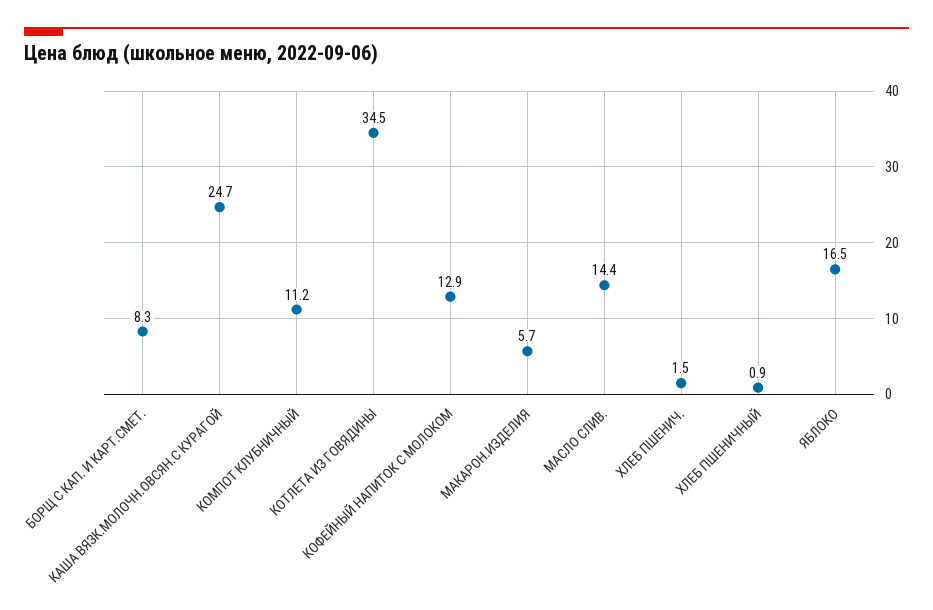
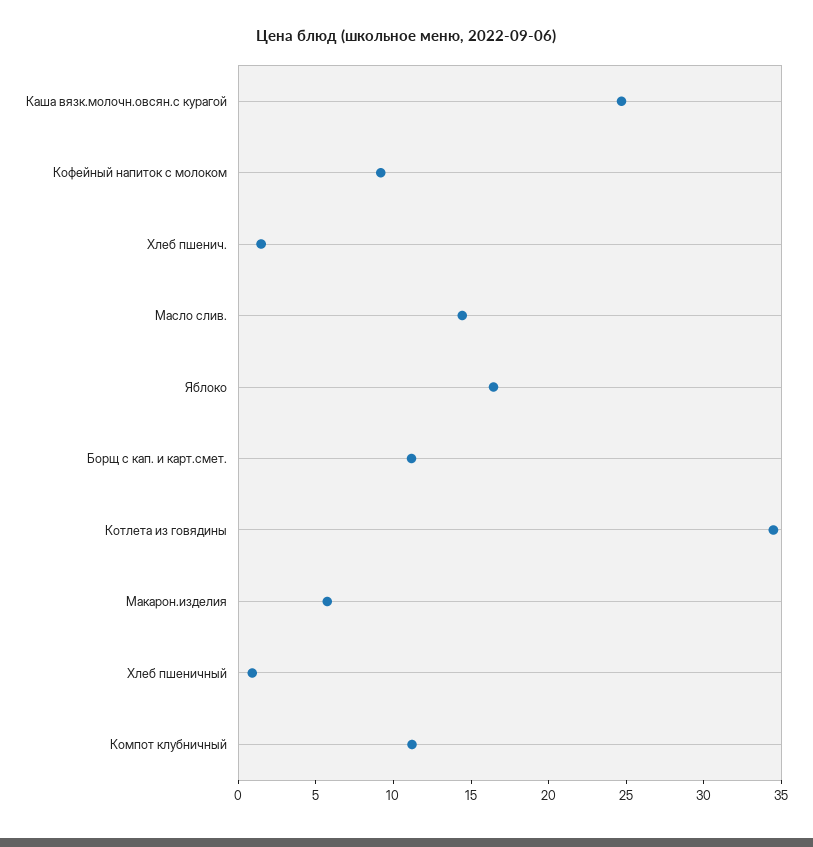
БОРЩ С КАП. И КАРТ.СМЕТ.: 8.3 -> 11
КОФЕЙНЫЙ НАПИТОК С МОЛОКОМ: 12.9 -> 9

